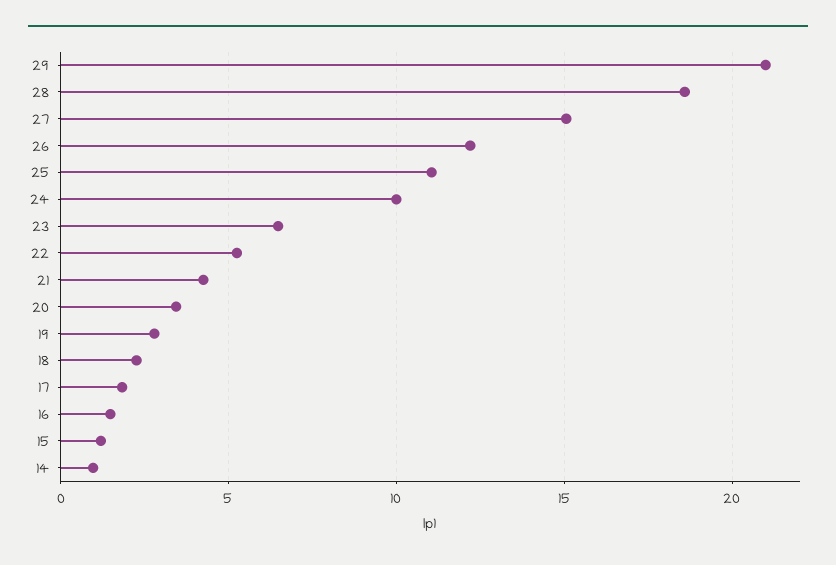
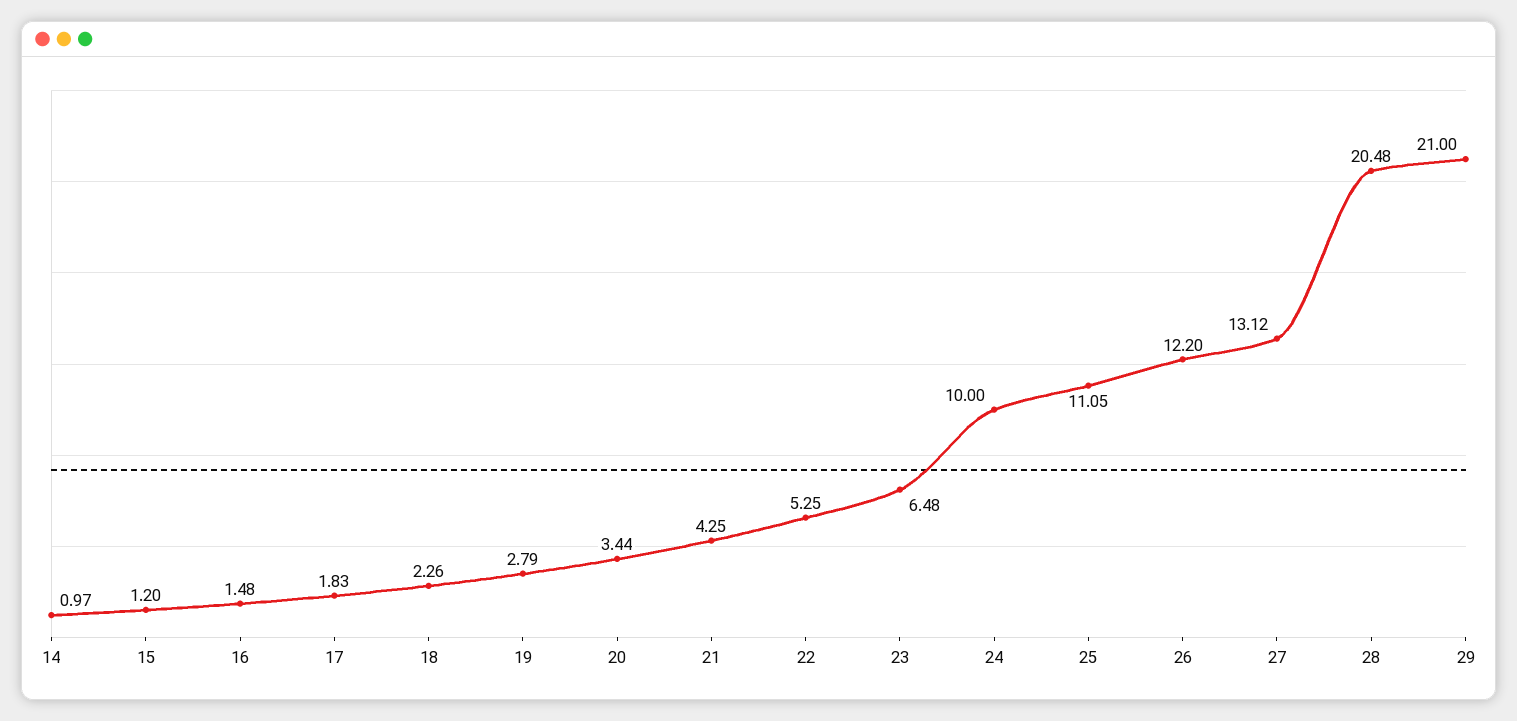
28: 18.5 -> 20.48
27: 15 -> 13.12

